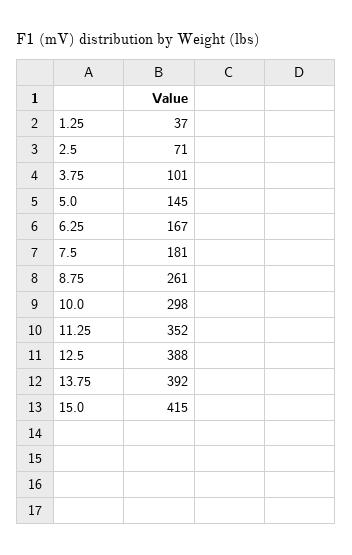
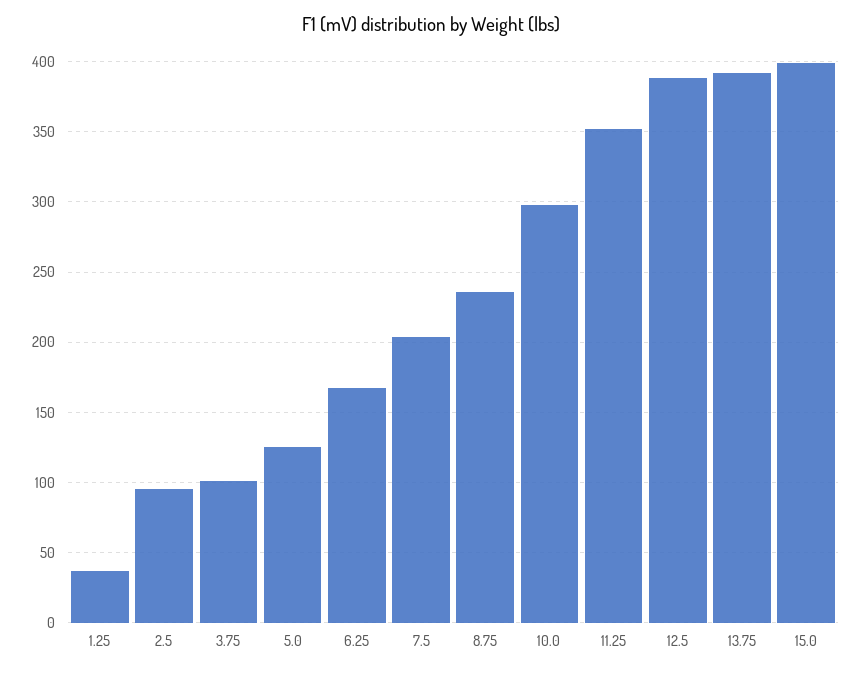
2.5: 71 -> 95
5.0: 145 -> 125
7.5: 181 -> 205
8.75: 261 -> 235
15.0: 415 -> 400

